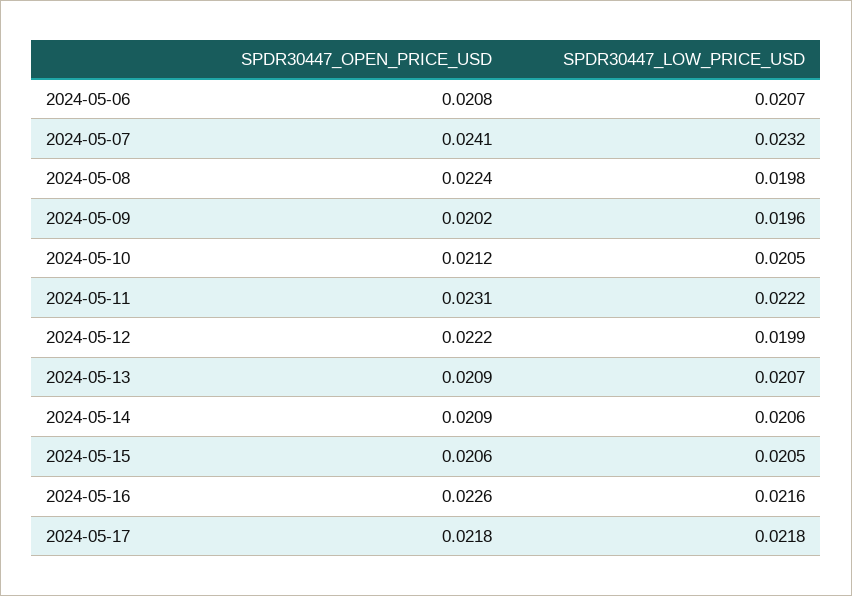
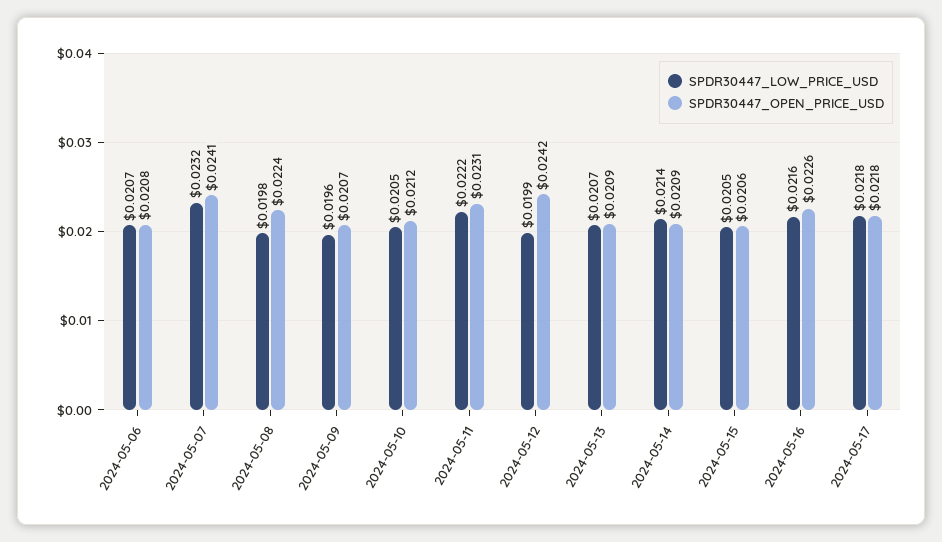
SPDR30447_OPEN_PRICE_USD, 2024-05-09: 0.0202 -> 0.0207
SPDR30447_OPEN_PRICE_USD, 2024-05-12: 0.0222 -> 0.0242
SPDR30447_LOW_PRICE_USD, 2024-05-14: 0.0206 -> 0.0214

